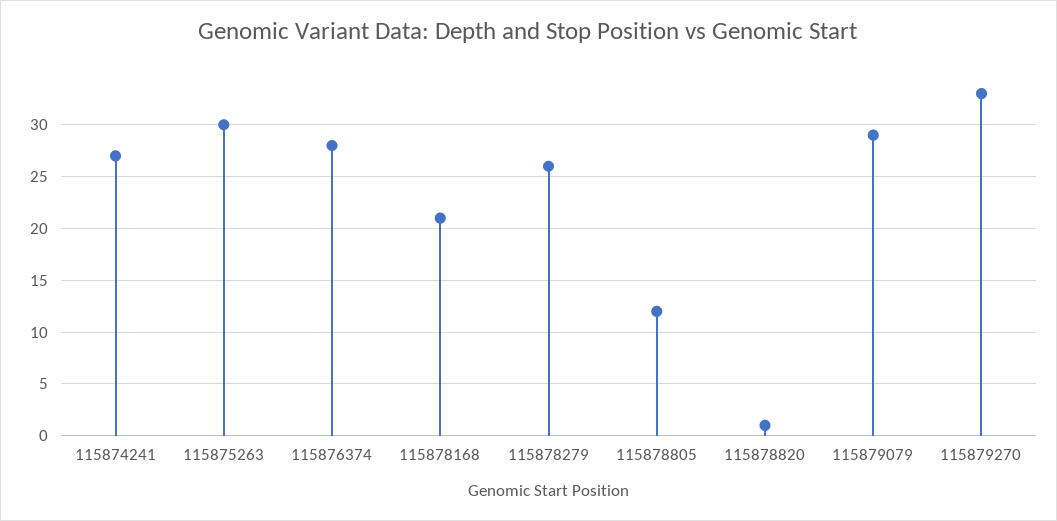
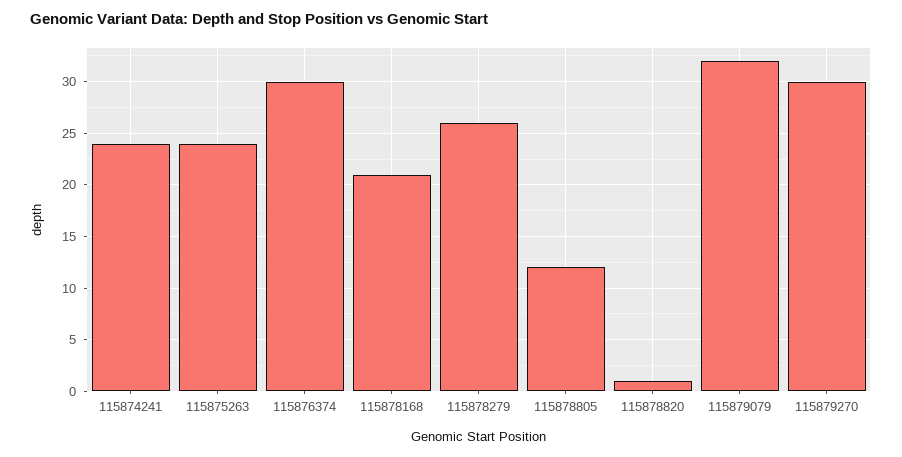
115874241: 27 -> 24
115875263: 30 -> 24
115876374: 28 -> 30
115879079: 29 -> 32
115879270: 33 -> 30

